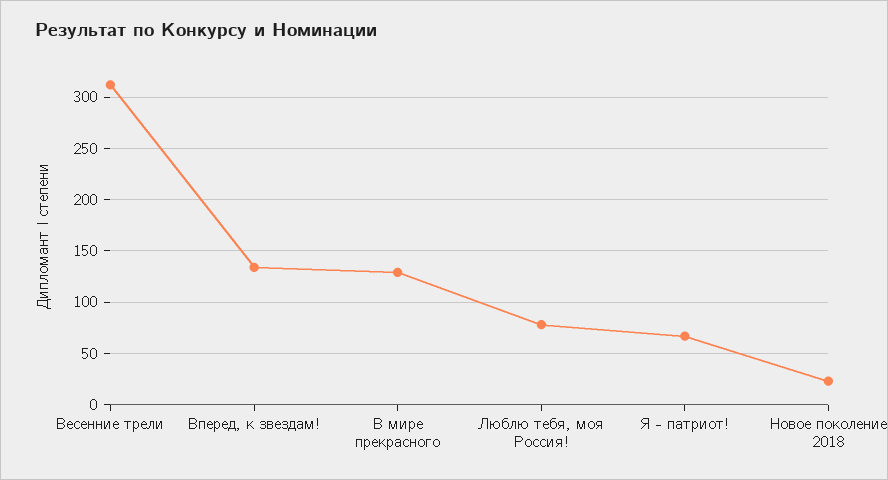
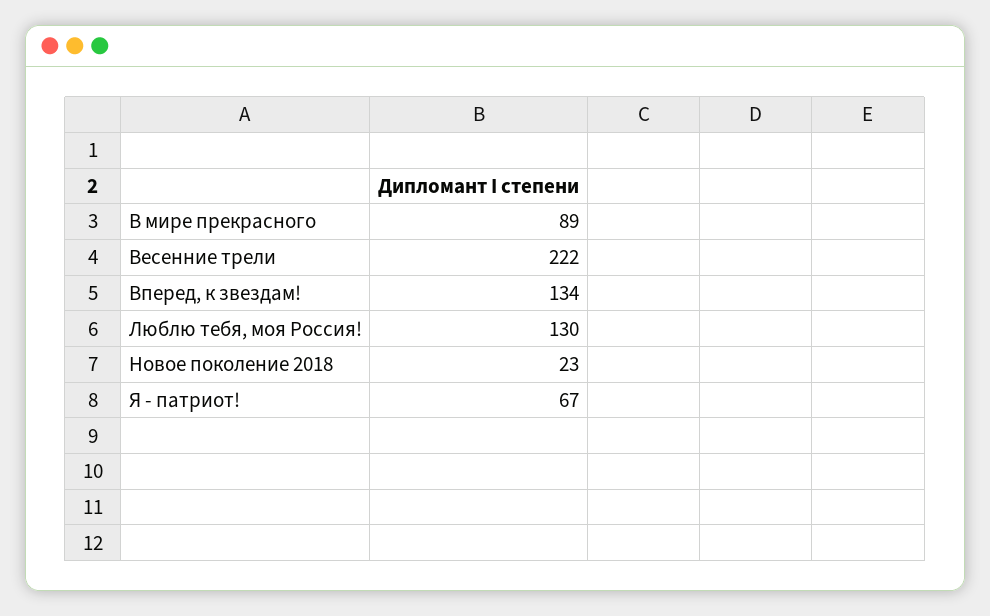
Весенние трели: 310 -> 222
В мире прекрасного: 130 -> 89
Люблю тебя, моя Россия!: 80 -> 130

